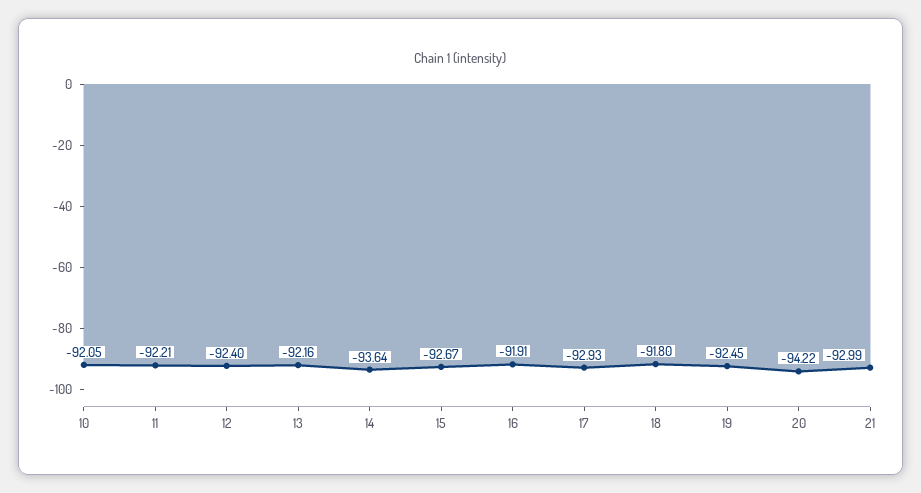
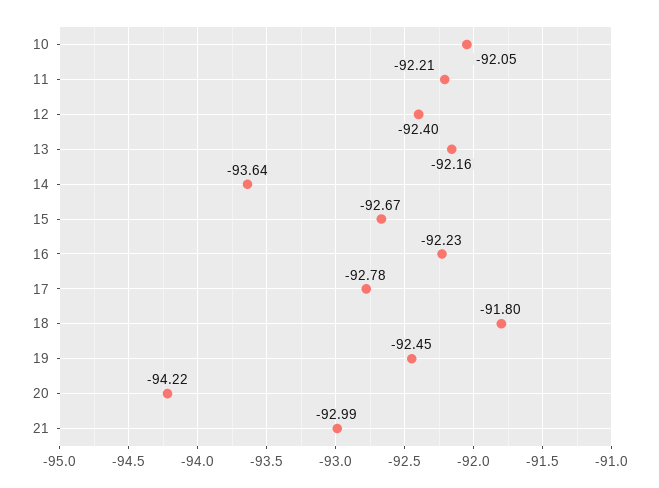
16: -91.91 -> -92.23
17: -92.93 -> -92.78

